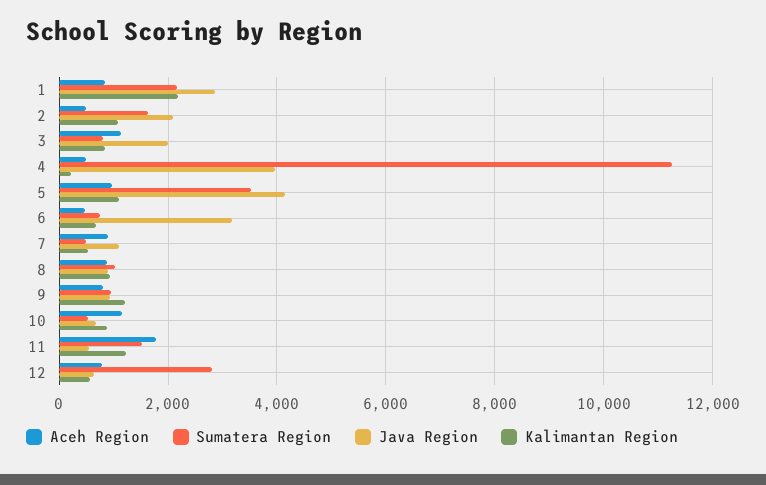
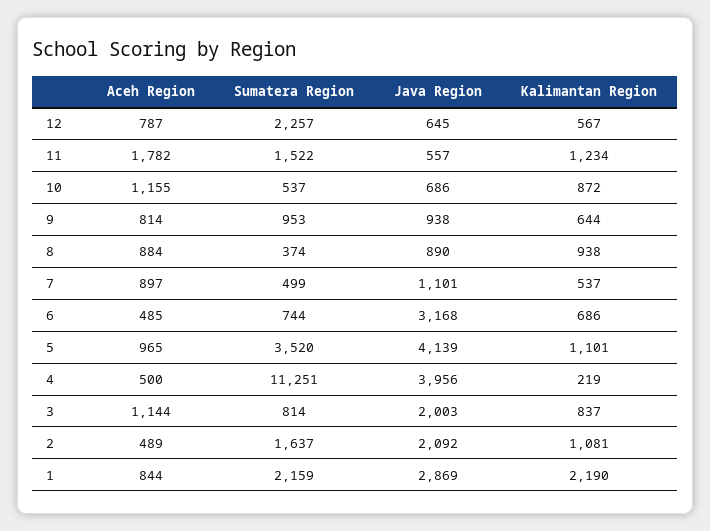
Sumatera Region, 8: 1000 -> 374
Kalimantan Region, 9: 1200 -> 644
Sumatera Region, 12: 2800 -> 2257

